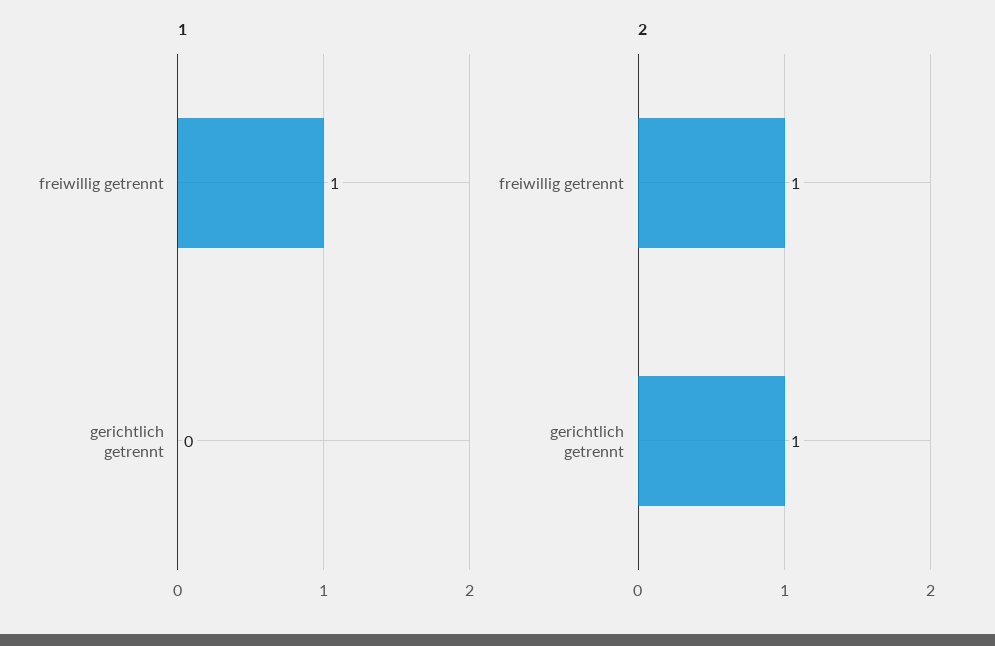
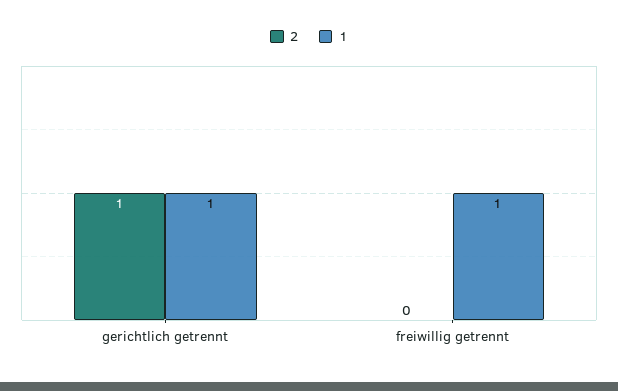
1, gerichtlich getrennt: 0 -> 1
2, freiwillig getrennt: 1 -> 0

